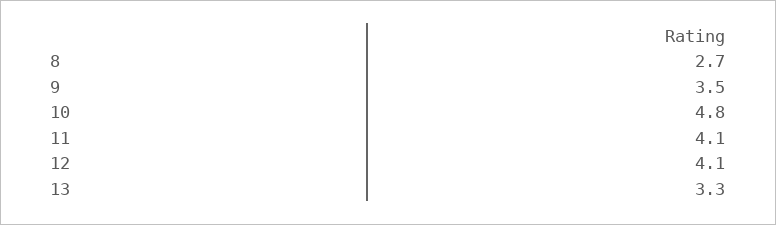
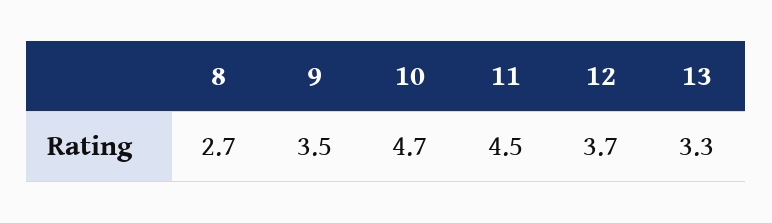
10: 4.8 -> 4.7
11: 4.1 -> 4.5
12: 4.1 -> 3.7

